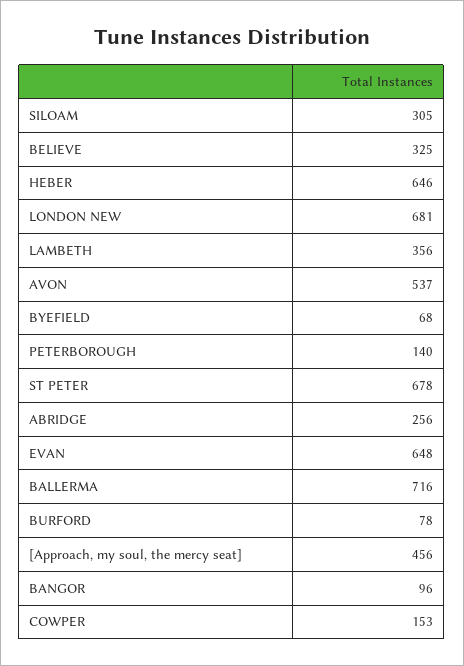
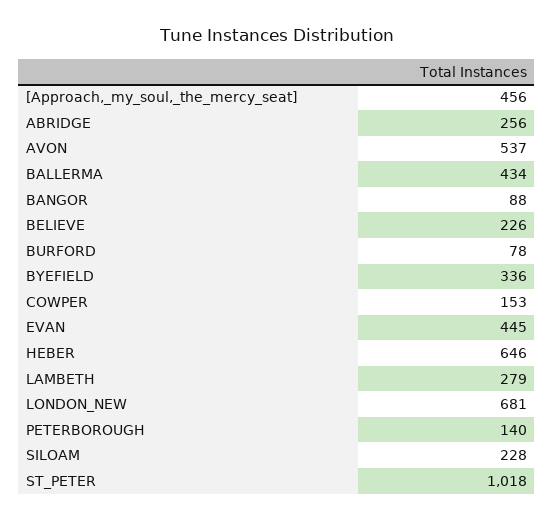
SILOAM: 305 -> 228
BELIEVE: 325 -> 226
LAMBETH: 356 -> 279
BYEFIELD: 68 -> 336
ST PETER: 678 -> 1018
EVAN: 648 -> 445
BALLERMA: 716 -> 434
BANGOR: 96 -> 88

